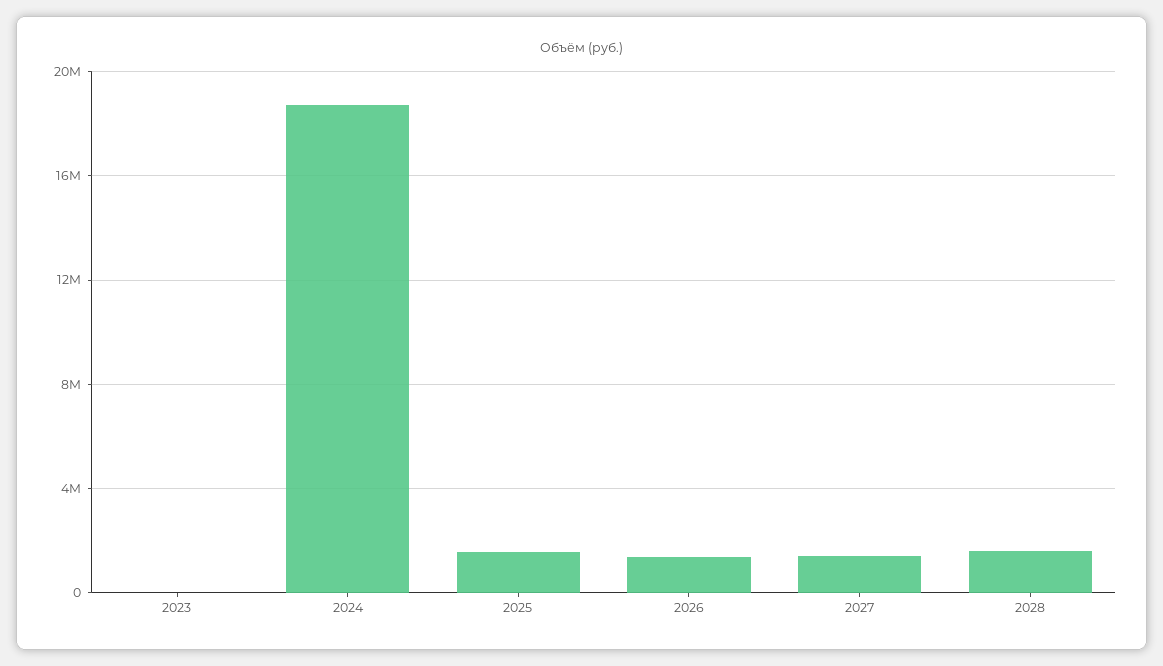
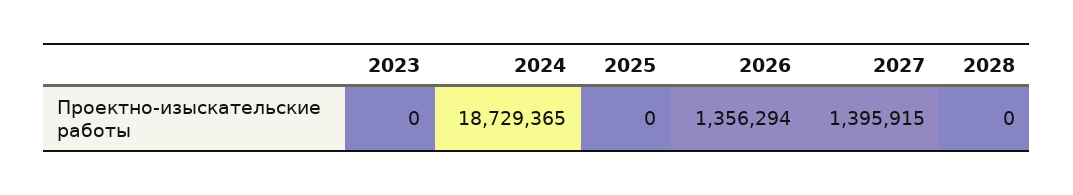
2025: 1500000 -> 0
2028: 1500000 -> 0

